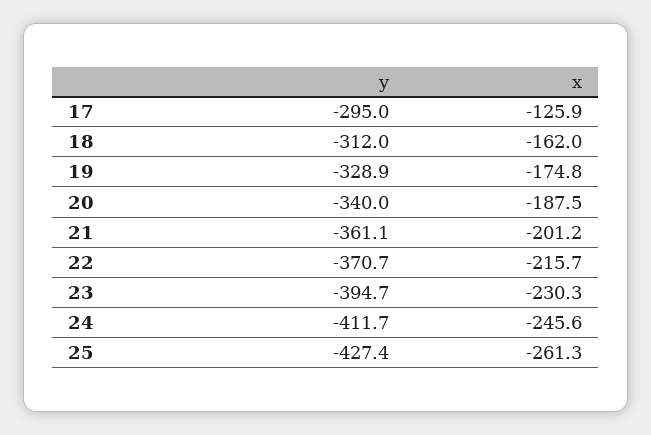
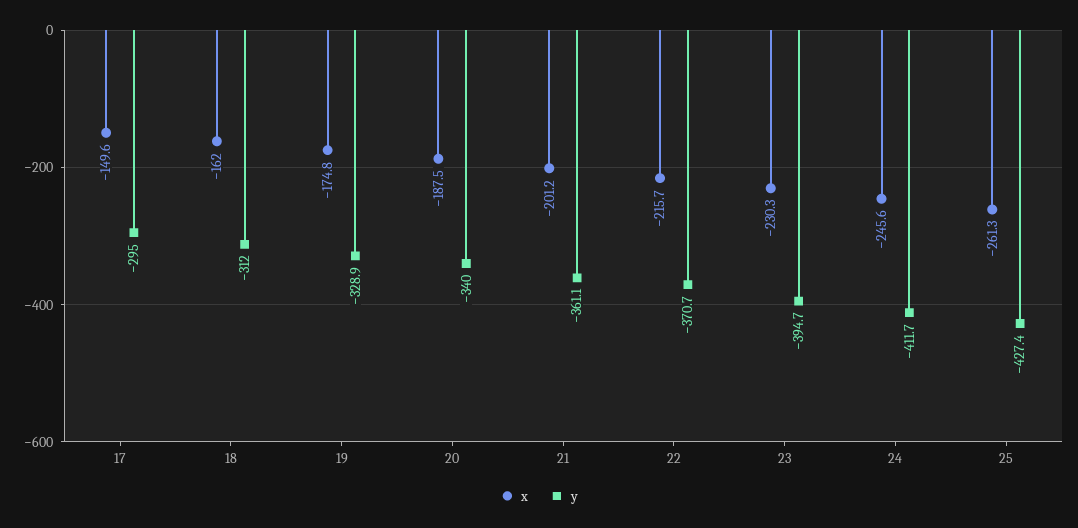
x, 17: -125.9 -> -149.6

